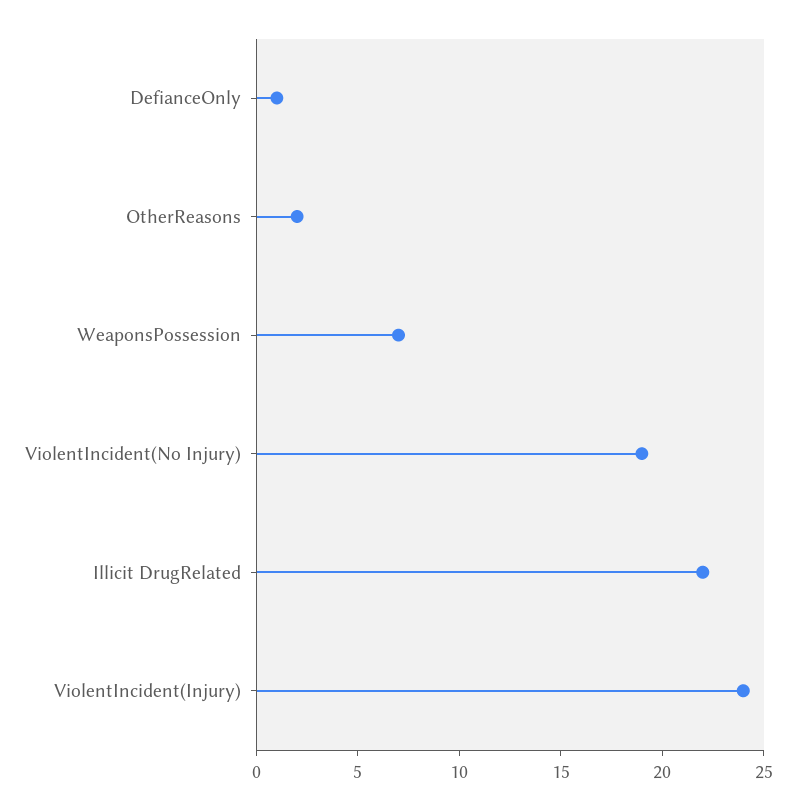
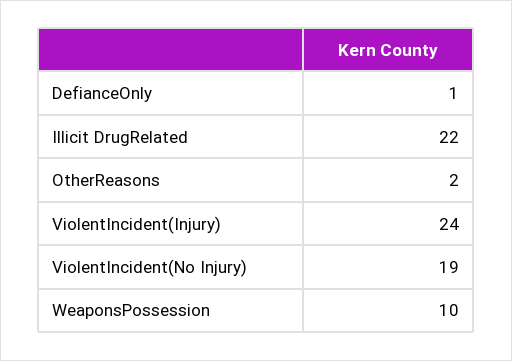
WeaponsPossession: 7 -> 10

